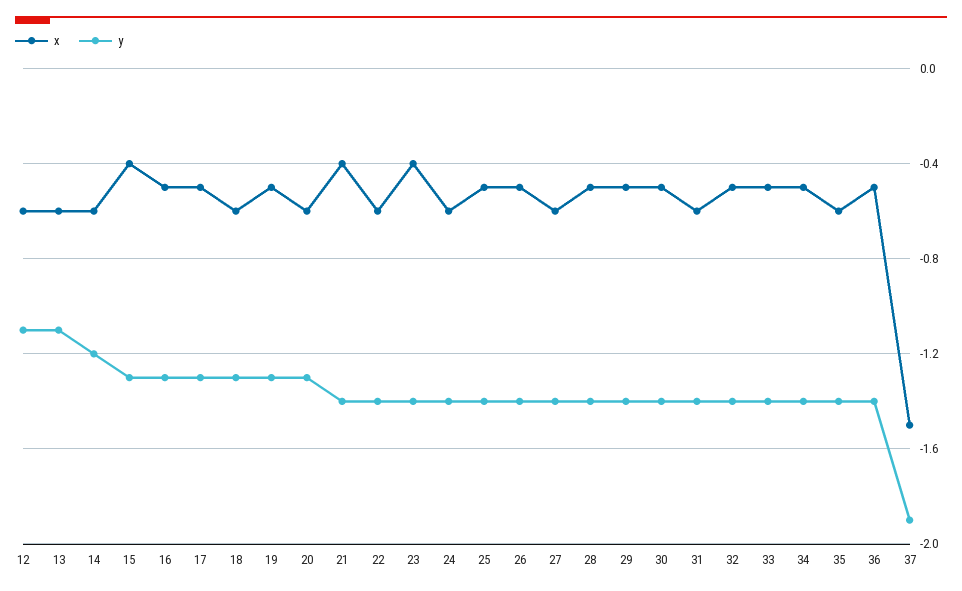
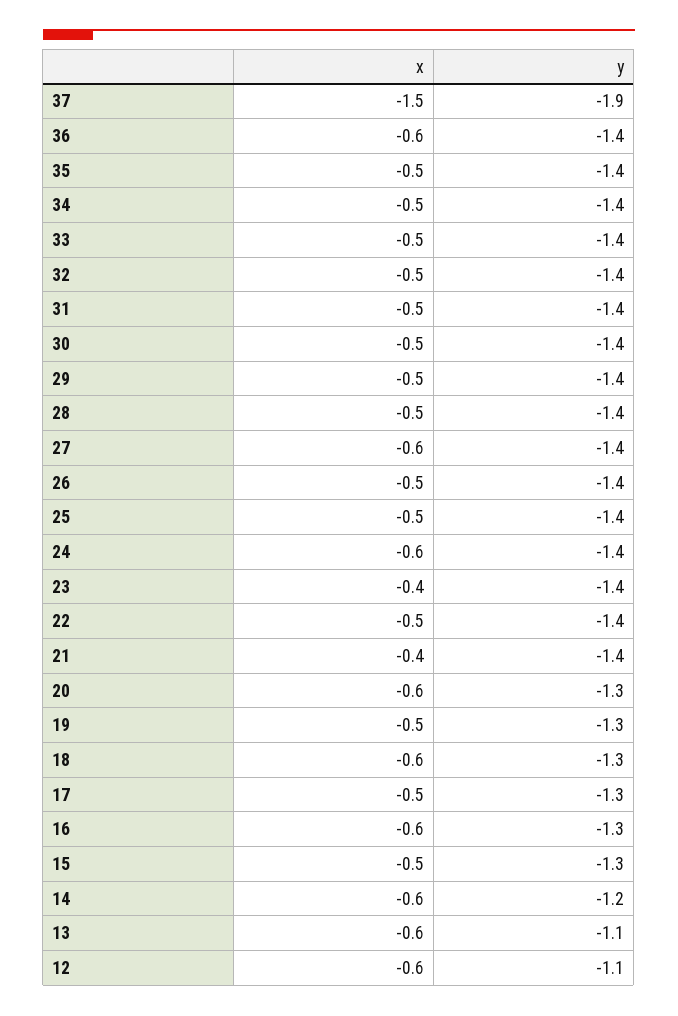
x, 15: -0.4 -> -0.5
x, 16: -0.5 -> -0.6
x, 22: -0.6 -> -0.5
x, 31: -0.6 -> -0.5
x, 35: -0.6 -> -0.5
x, 36: -0.5 -> -0.6

